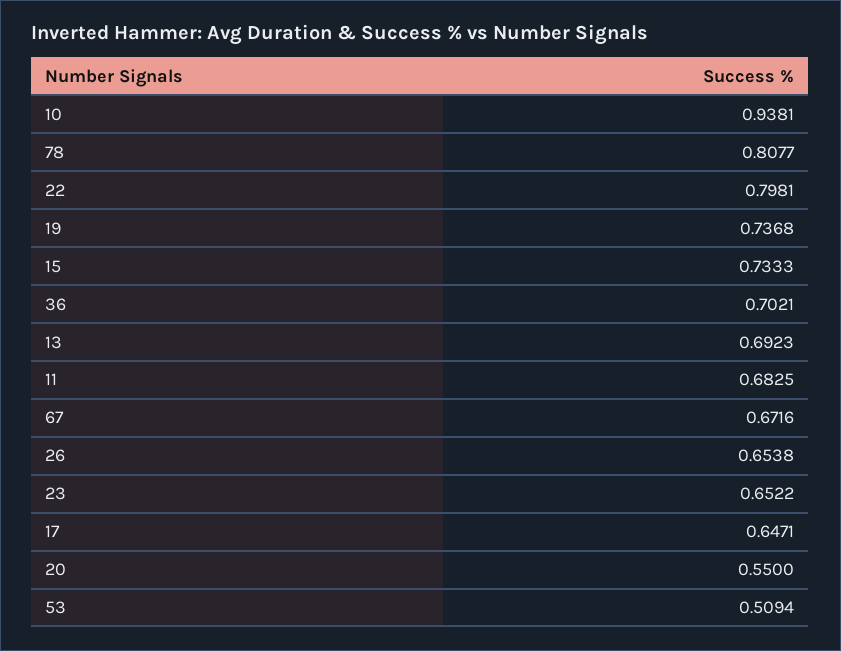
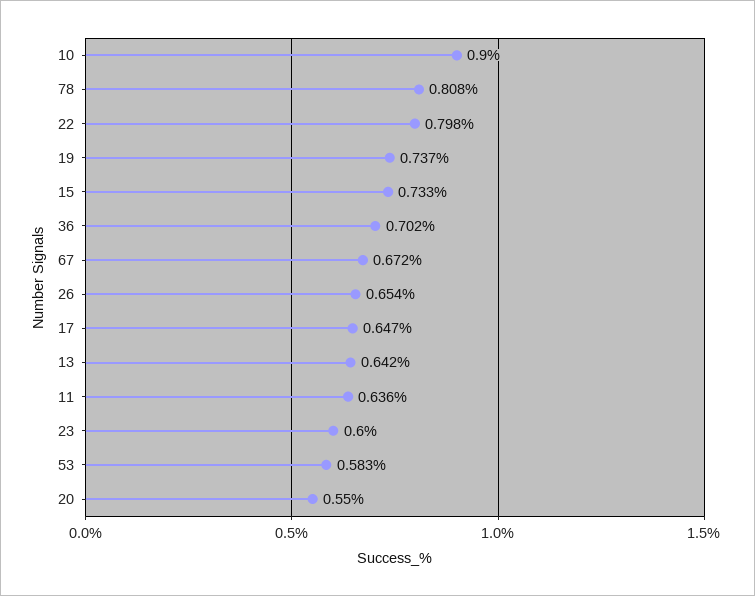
10: 0.9381 -> 0.9
13: 0.6923 -> 0.642
11: 0.6825 -> 0.636
23: 0.6522 -> 0.6
53: 0.5094 -> 0.583

